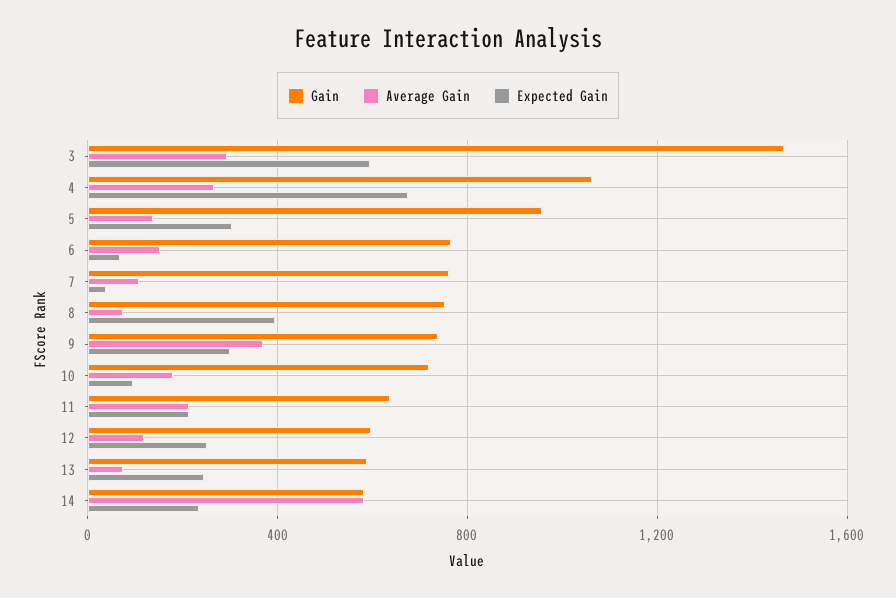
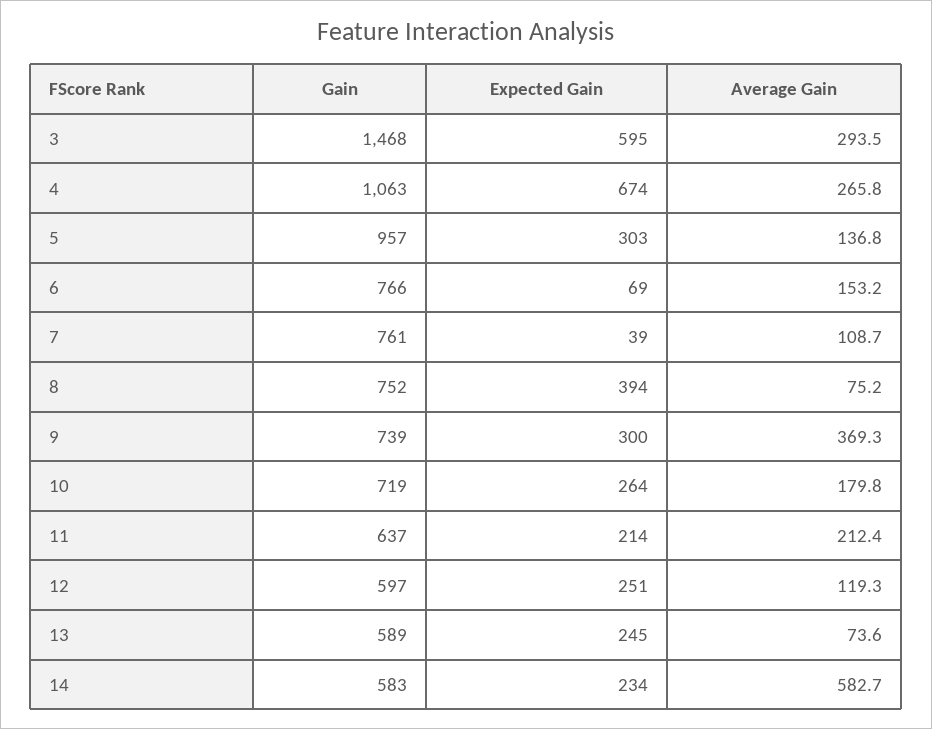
Expected Gain, 10: 100 -> 264

